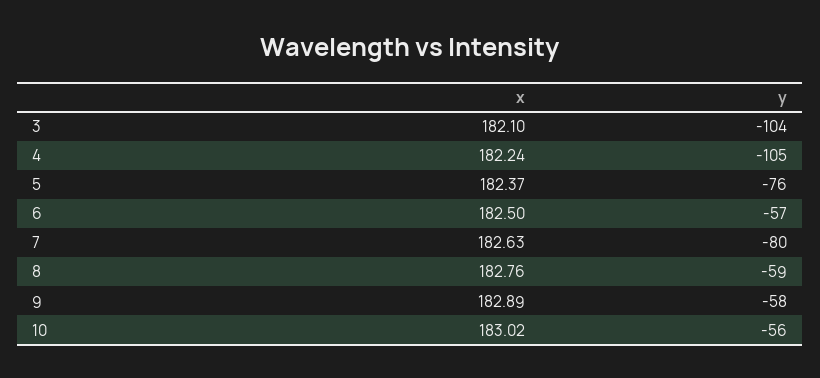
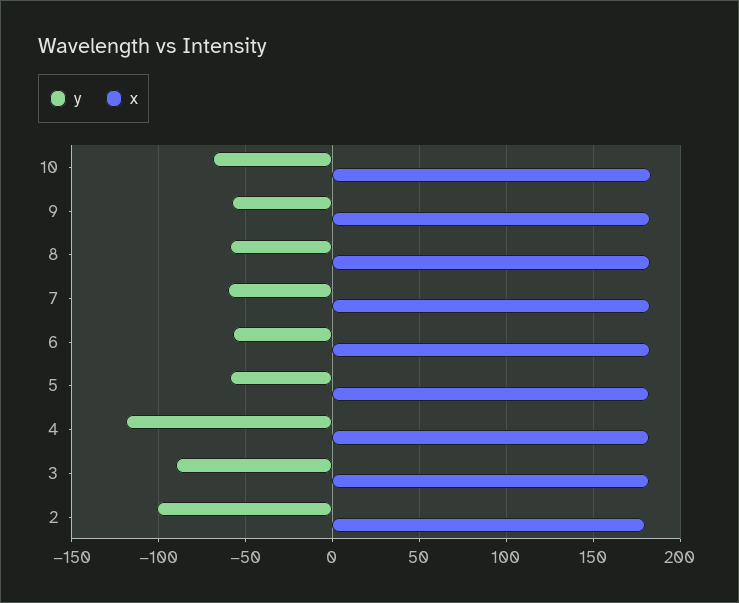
y, 3: -104 -> -90
y, 4: -105 -> -120
y, 5: -76 -> -60
y, 7: -80 -> -60
y, 10: -56 -> -70
y, 2: none -> -100
x, 2: none -> 180

